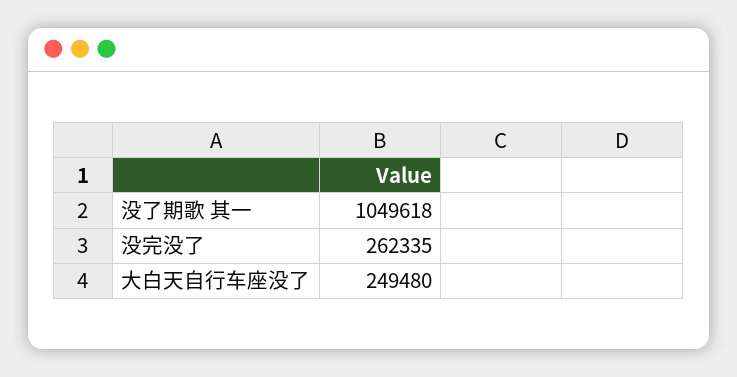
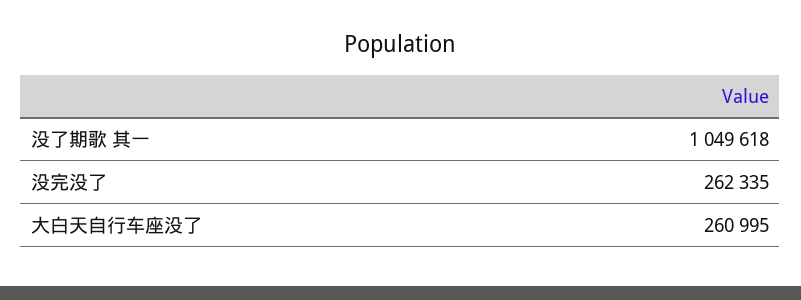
大白天自行车座没了: 249480 -> 260995

